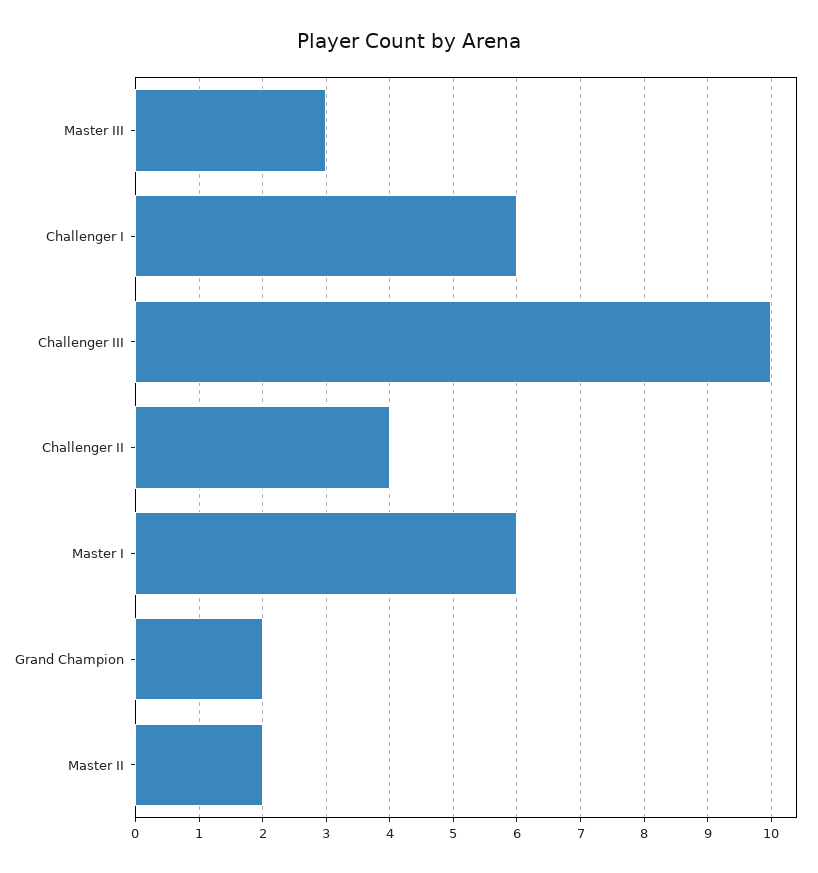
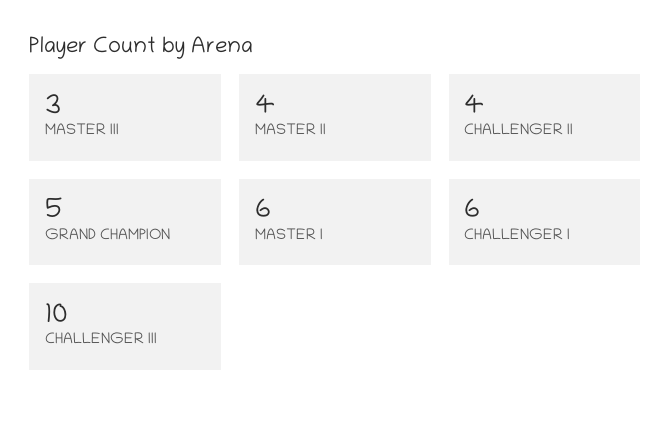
Grand Champion: 2 -> 5
Master II: 2 -> 4

